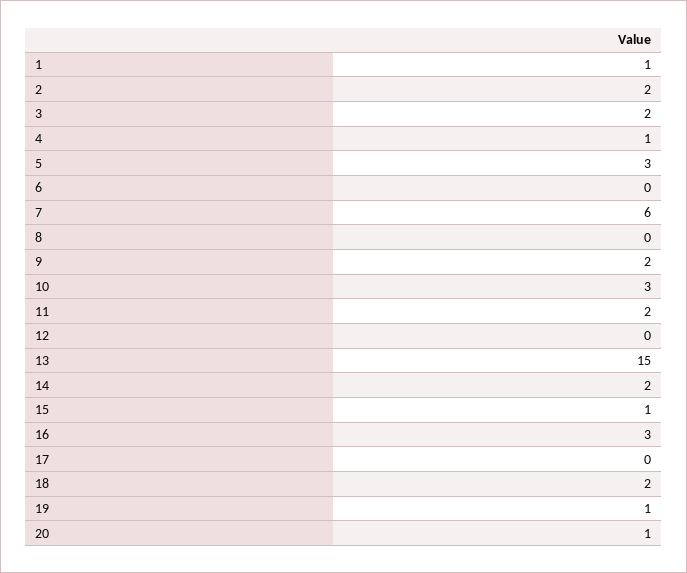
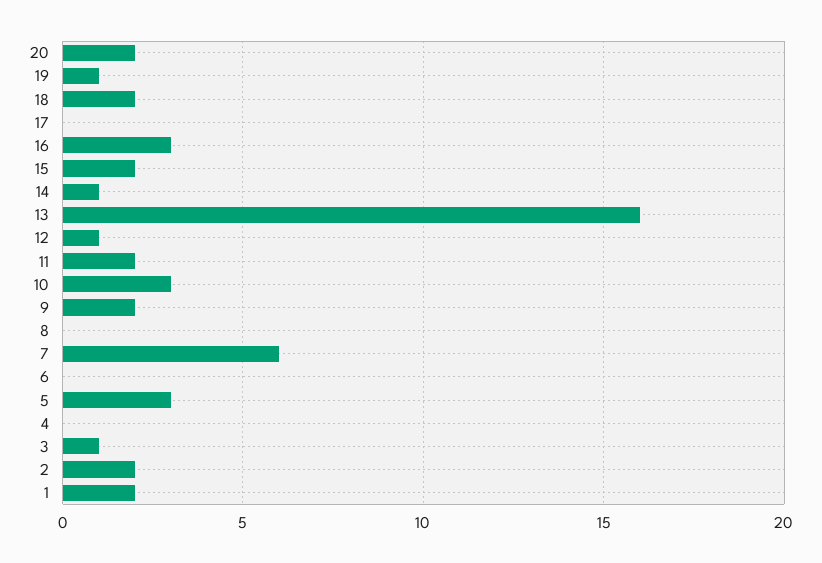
1: 1 -> 2
3: 2 -> 1
4: 1 -> 0
12: 0 -> 1
13: 15 -> 16
14: 2 -> 1
15: 1 -> 2
20: 1 -> 2

